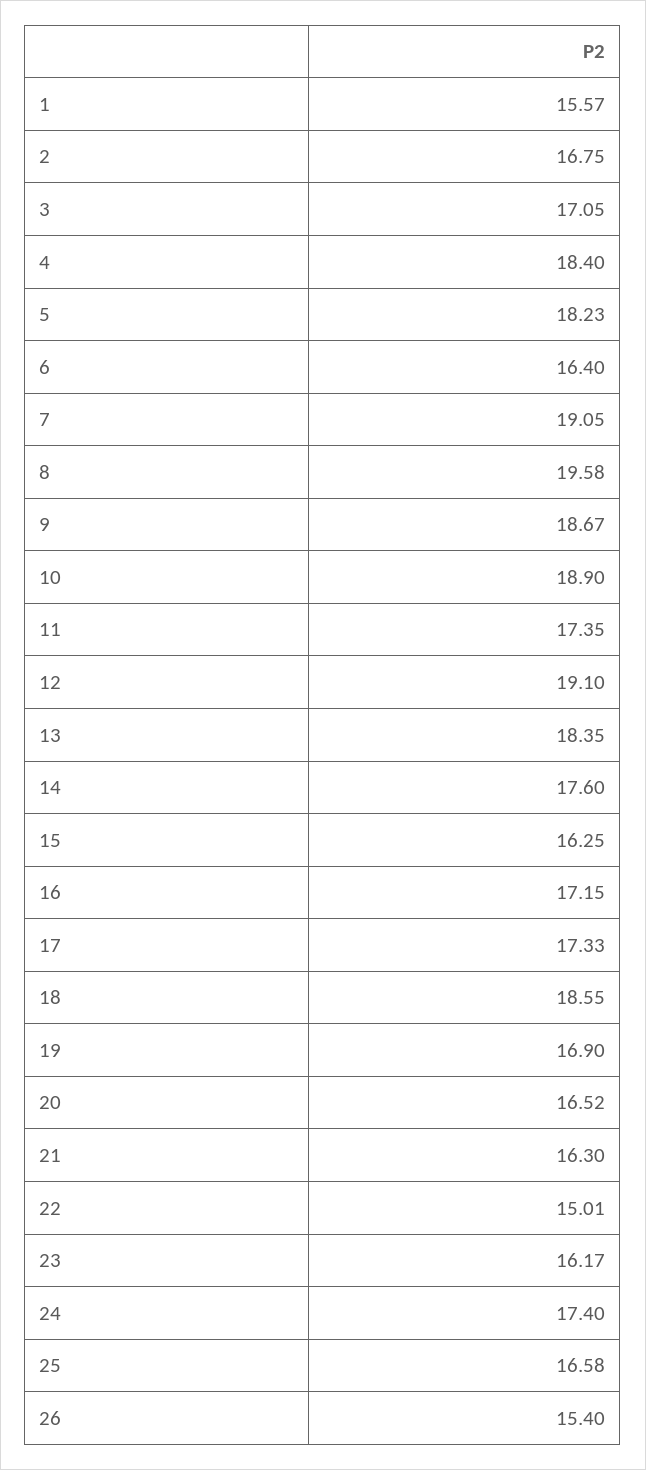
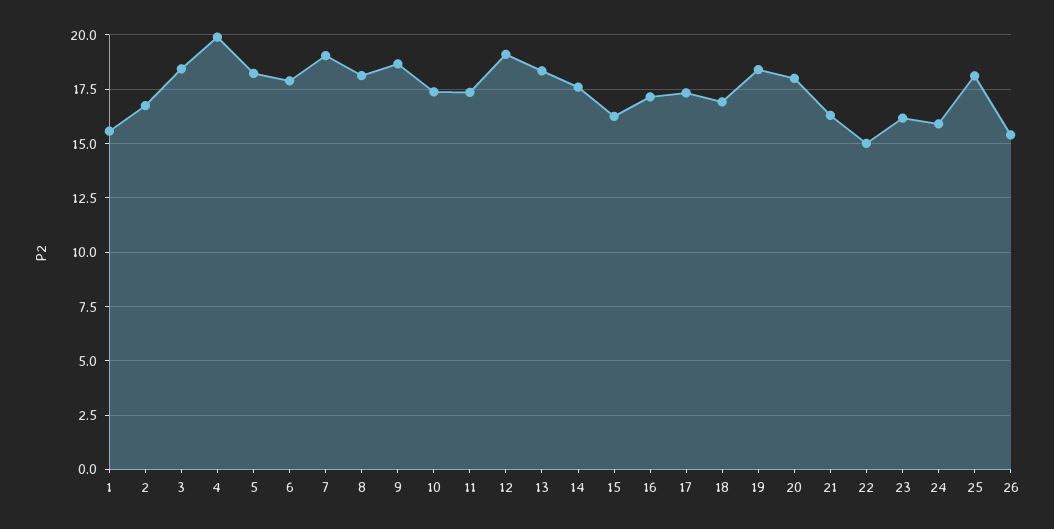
3: 17.05 -> 18.5
4: 18.4 -> 20
6: 16.4 -> 18
8: 19.58 -> 18
10: 18.9 -> 17.5
18: 18.55 -> 17
19: 16.9 -> 18.5
20: 16.52 -> 18
24: 17.4 -> 16
25: 16.58 -> 18

